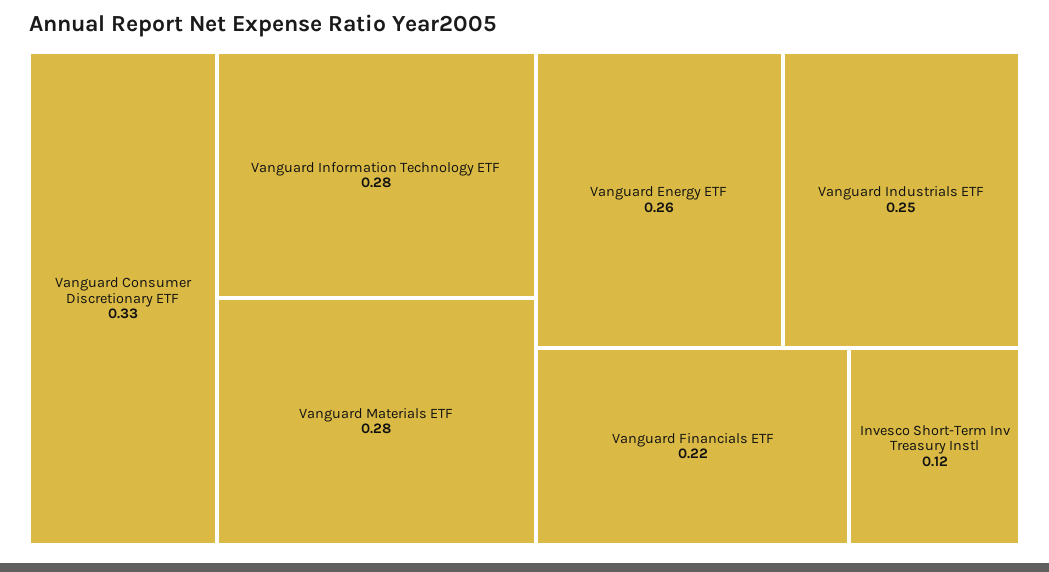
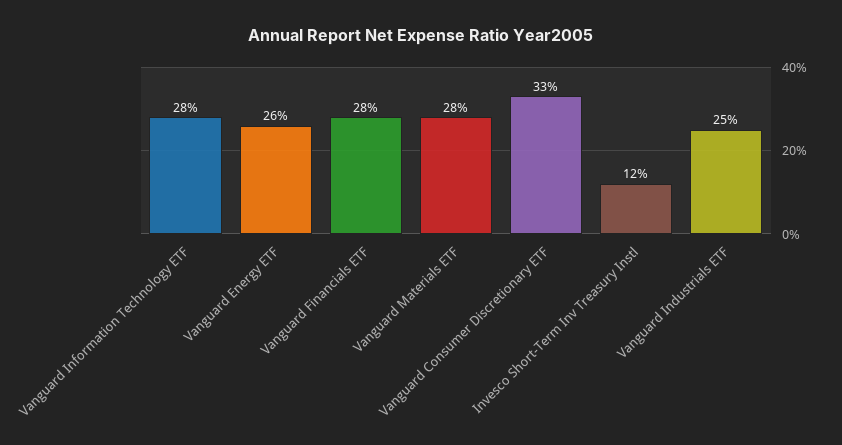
Vanguard Financials ETF: 0.22 -> 0.28

